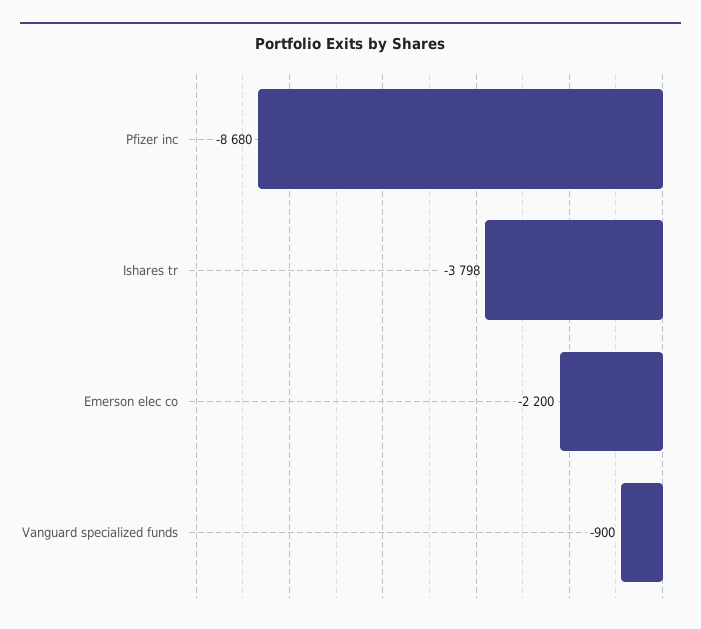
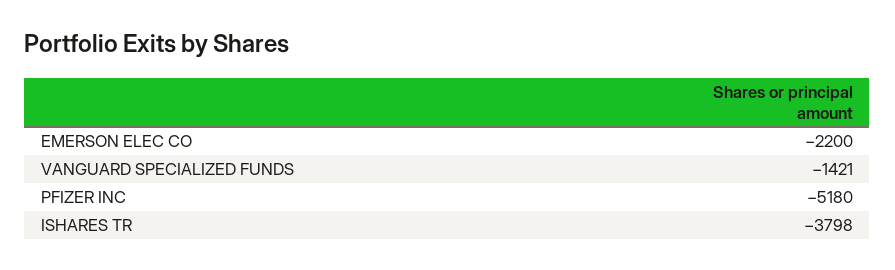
Pfizer inc: -8680 -> -5180
Vanguard specialized funds: -900 -> -1421

